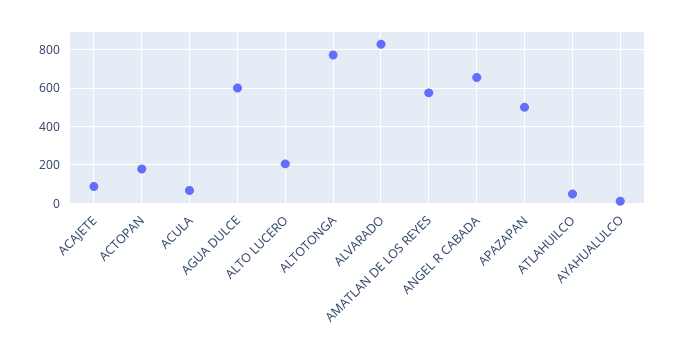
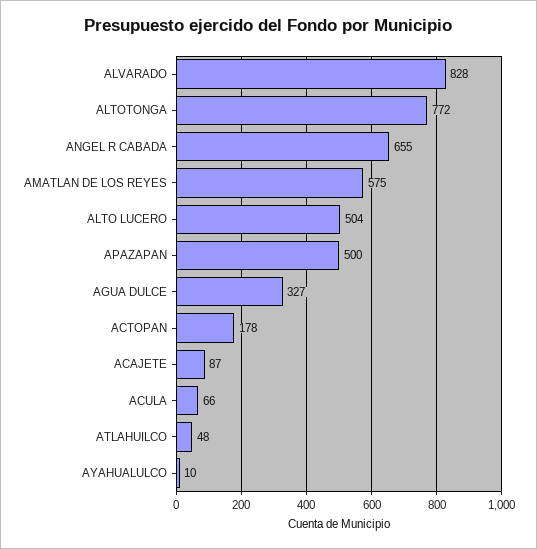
AGUA DULCE: 600 -> 327
ALTO LUCERO: 200 -> 504

